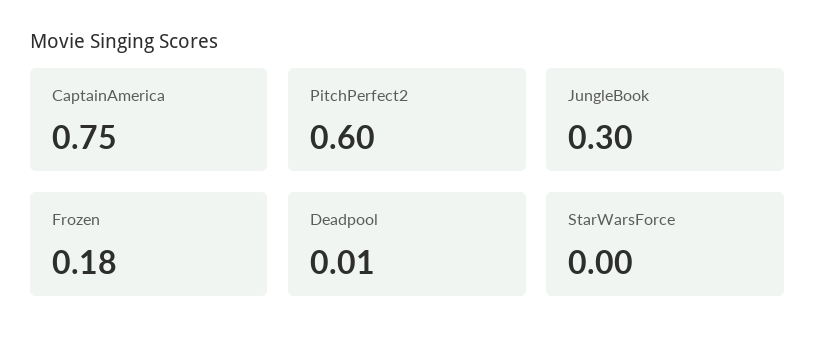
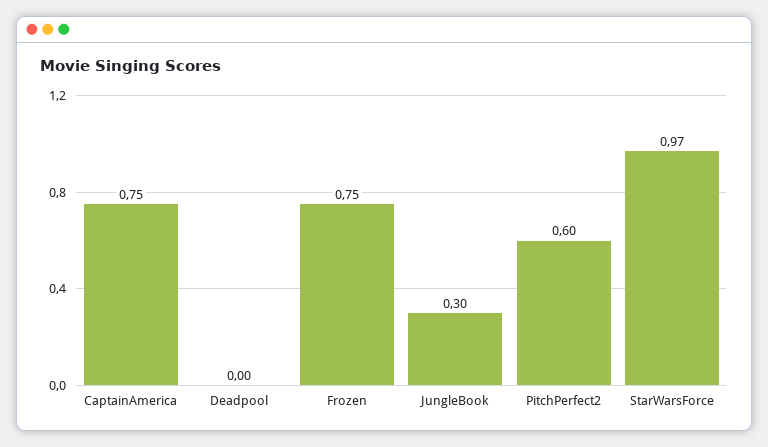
Frozen: 0.18 -> 0.75
Deadpool: 0.01 -> 0
StarWarsForce: 0 -> 0.97

